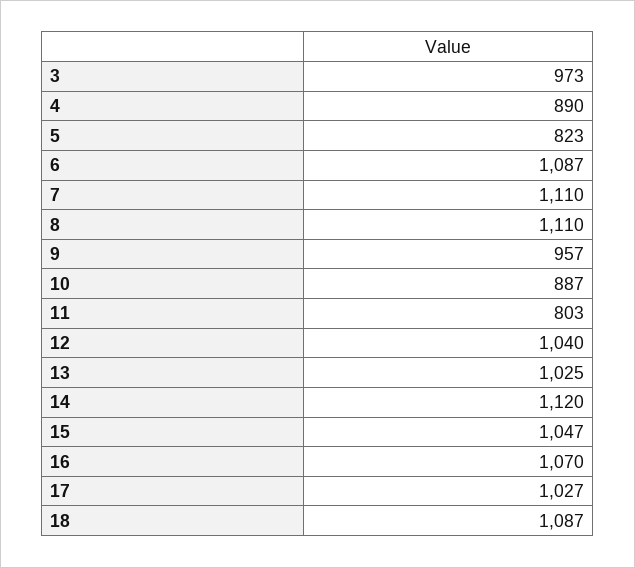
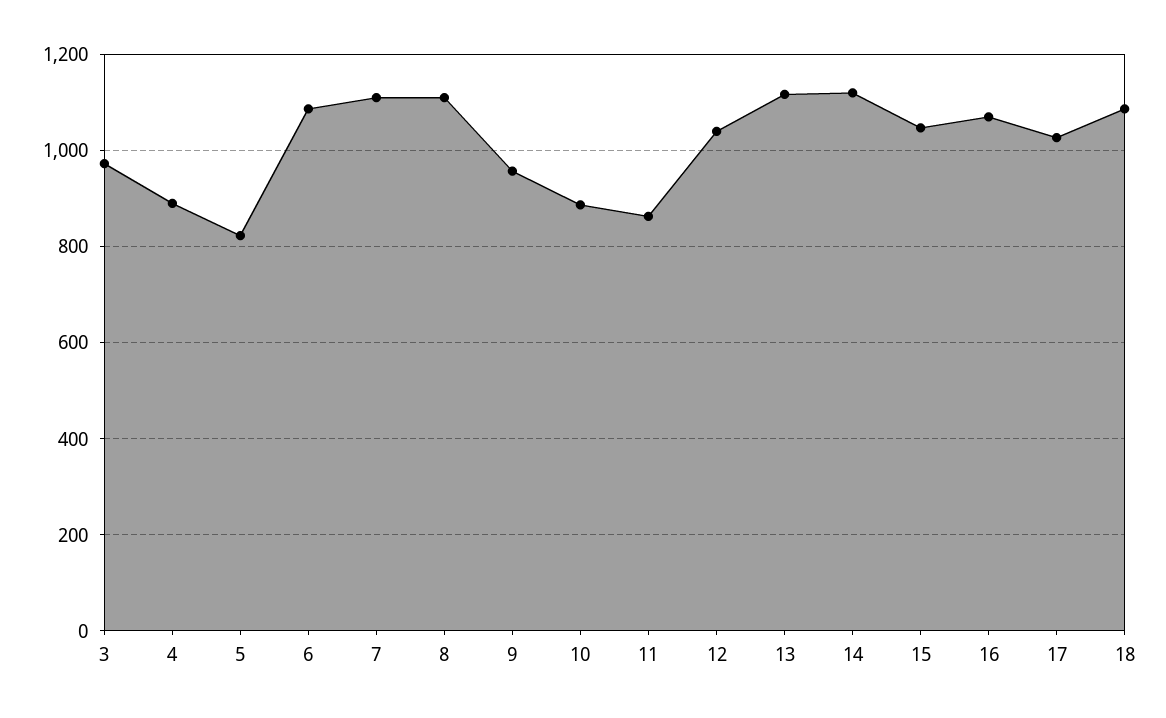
11: 803 -> 860
13: 1025 -> 1120

